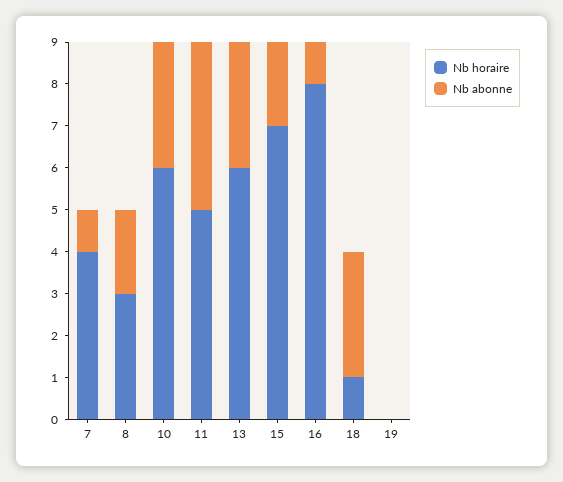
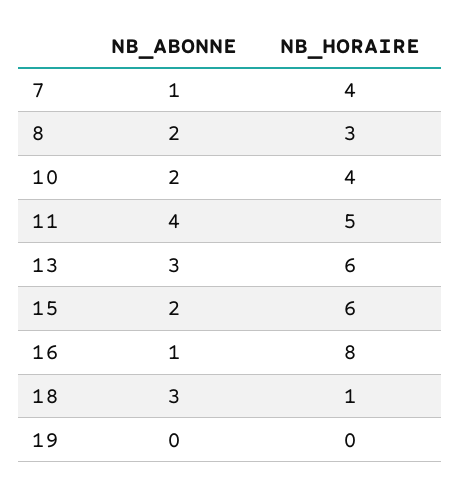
Nb horaire, 10: 6 -> 4
Nb abonne, 10: 3 -> 2
Nb horaire, 15: 7 -> 6

